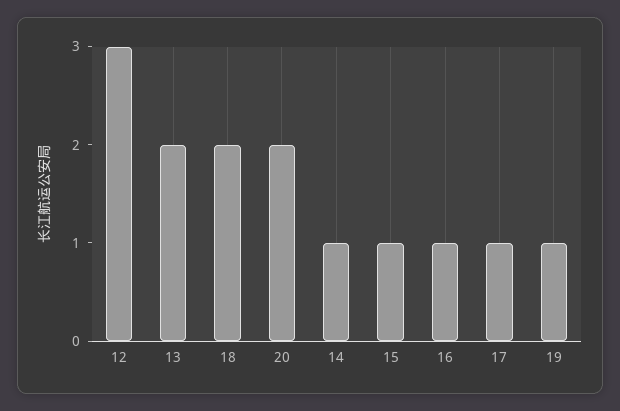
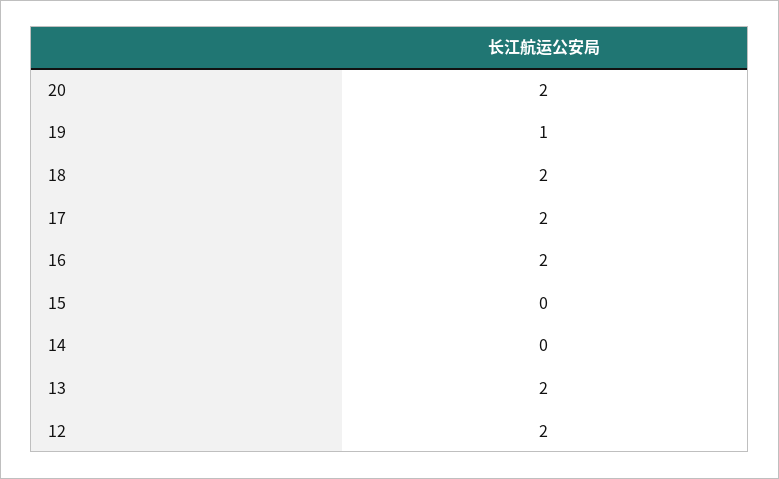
12: 3 -> 2
14: 1 -> 0
15: 1 -> 0
16: 1 -> 2
17: 1 -> 2

